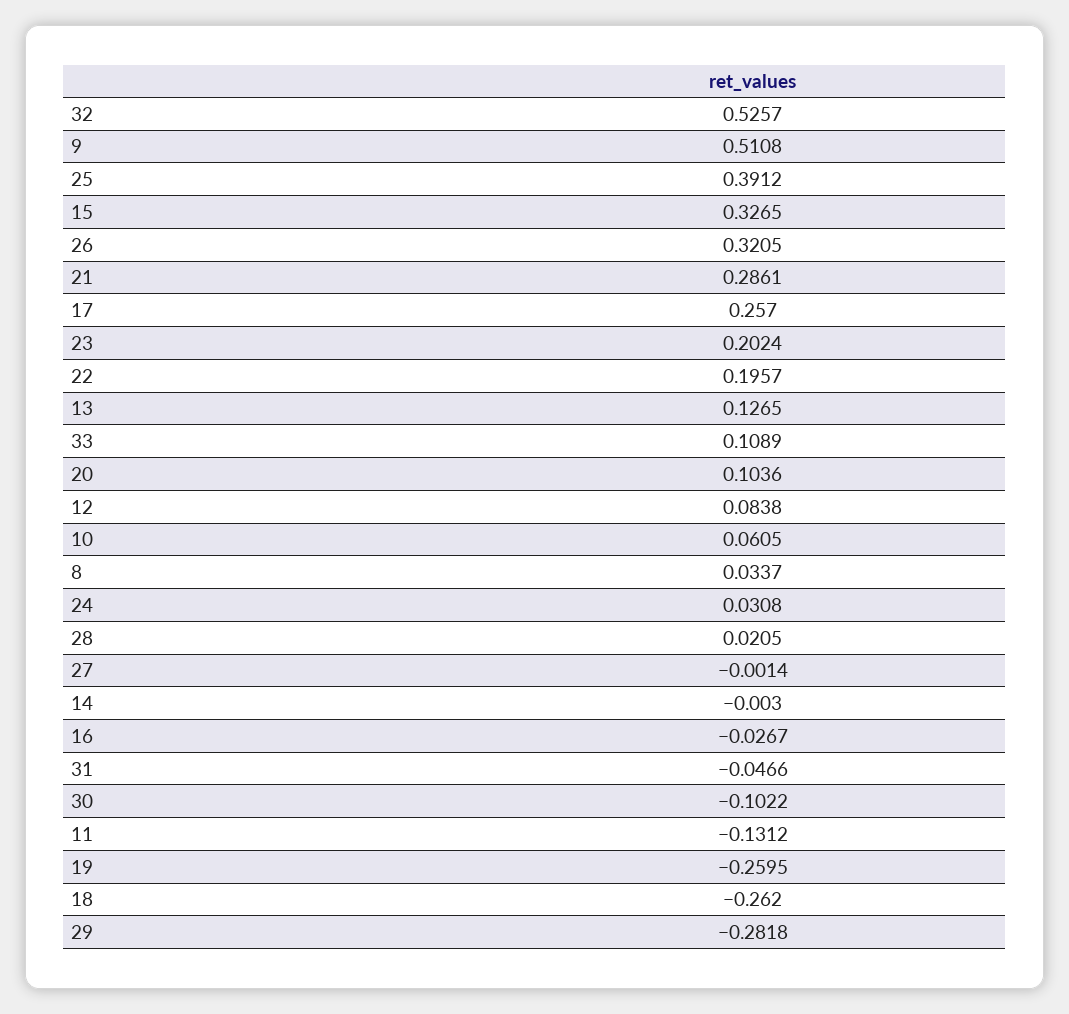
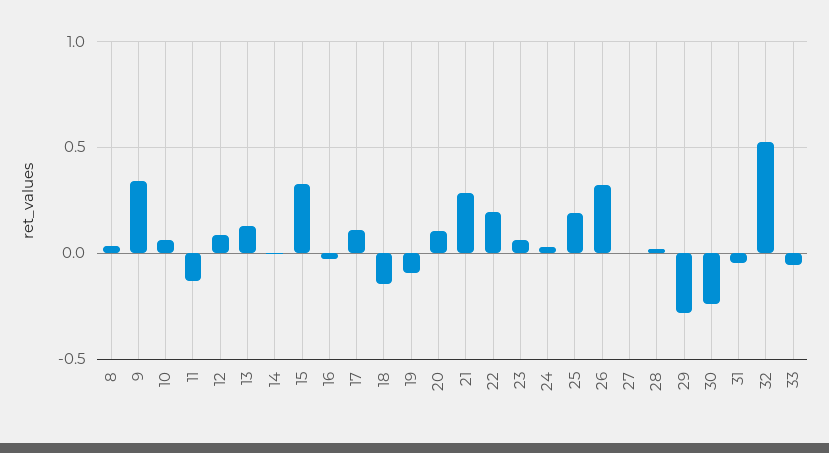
9: 0.5108 -> 0.35
25: 0.3912 -> 0.2
17: 0.257 -> 0.1
23: 0.2024 -> 0.05
33: 0.1089 -> -0.05
30: -0.1022 -> -0.25
19: -0.2595 -> -0.1
18: -0.262 -> -0.15

